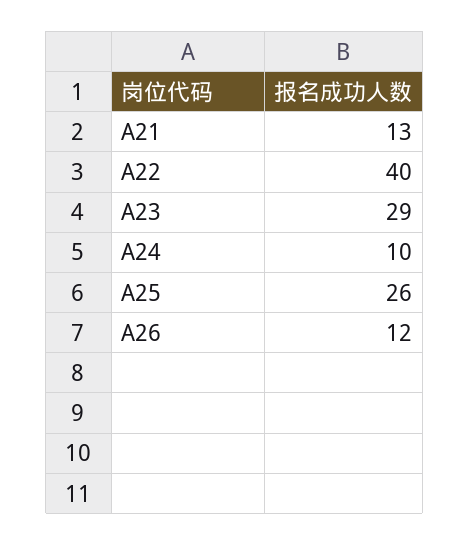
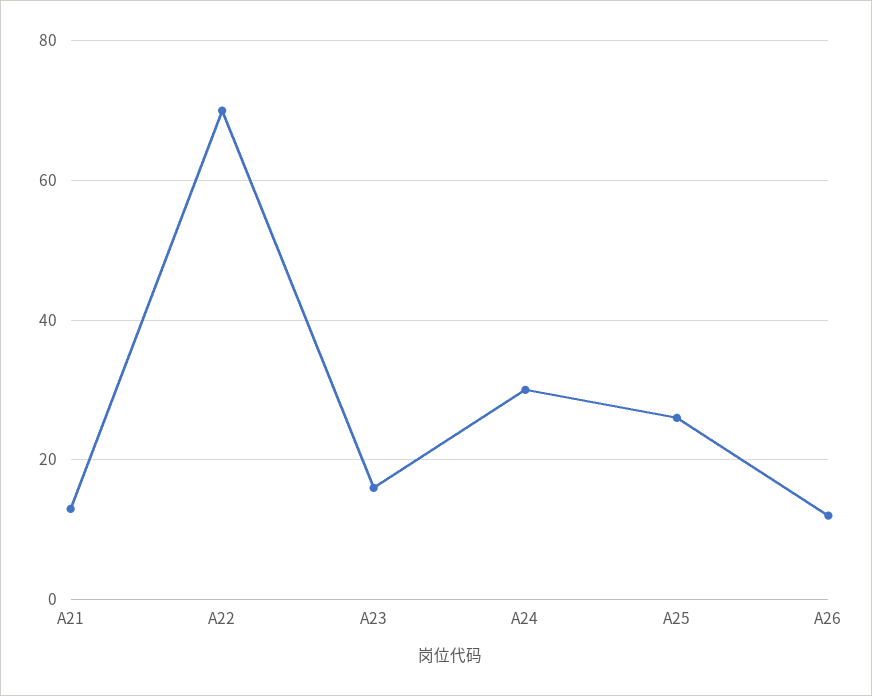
A22: 40 -> 70
A23: 29 -> 15
A24: 10 -> 30

